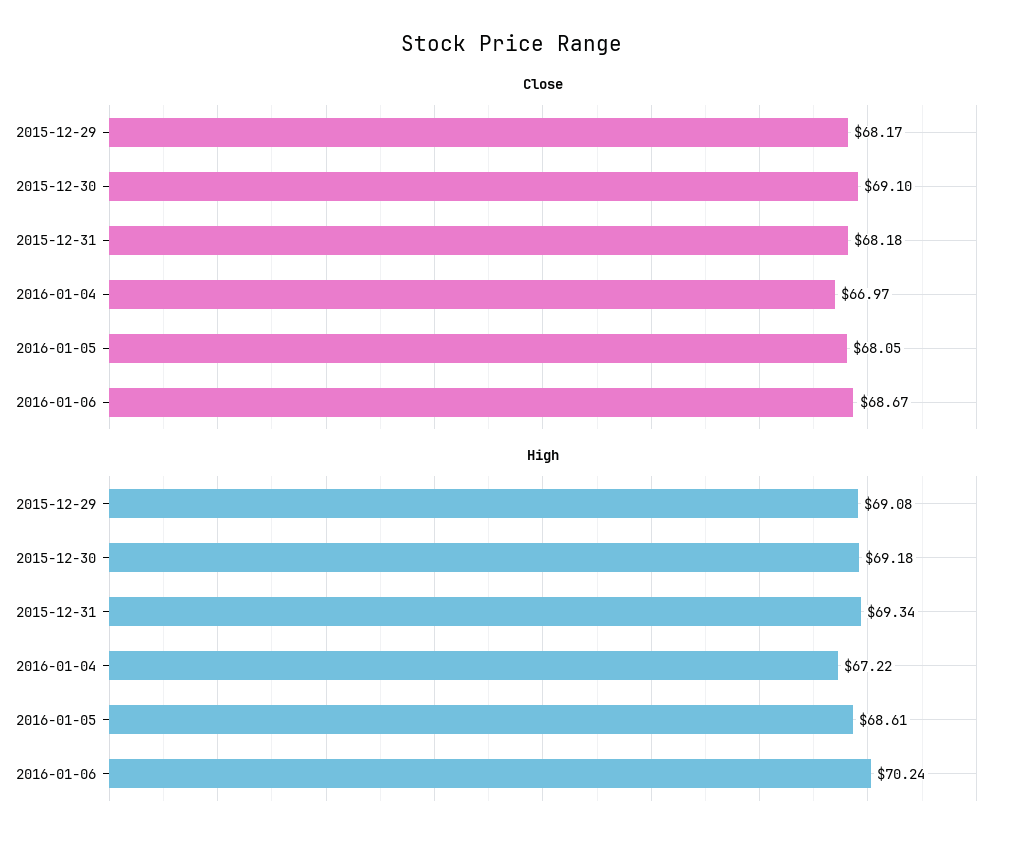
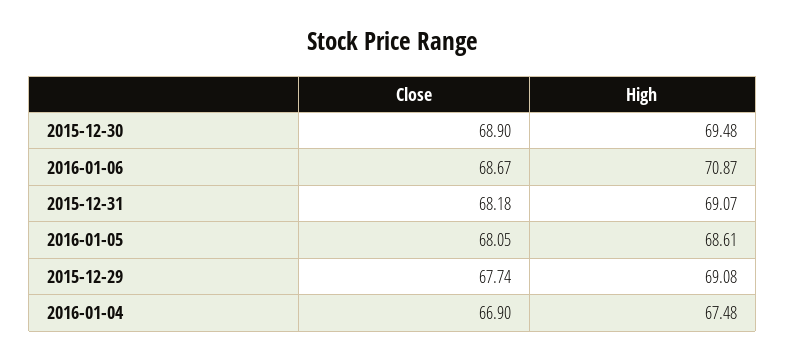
Close, 2015-12-29: 68.17 -> 67.74
Close, 2015-12-30: 69.1 -> 68.9
Close, 2016-01-04: 66.97 -> 66.9
High, 2015-12-30: 69.18 -> 69.48
High, 2015-12-31: 69.34 -> 69.07
High, 2016-01-04: 67.22 -> 67.48
High, 2016-01-06: 70.24 -> 70.87

